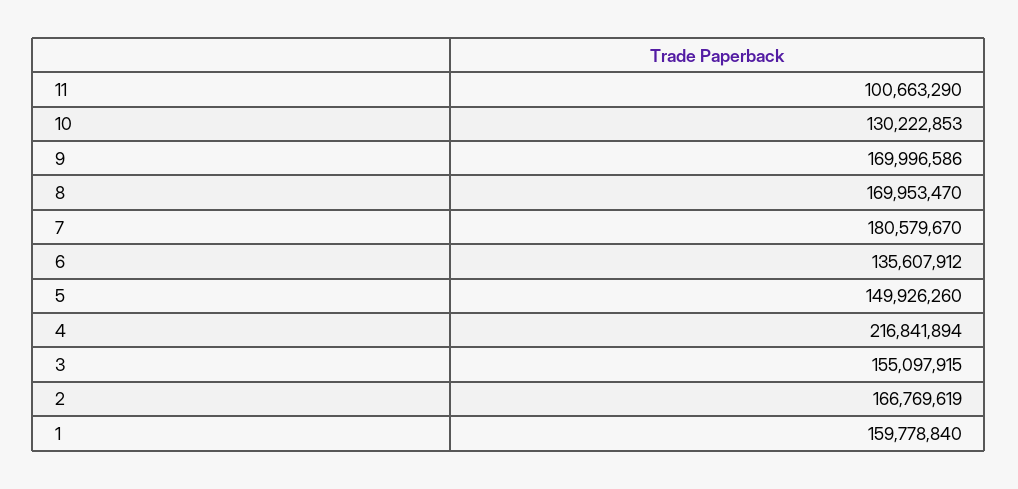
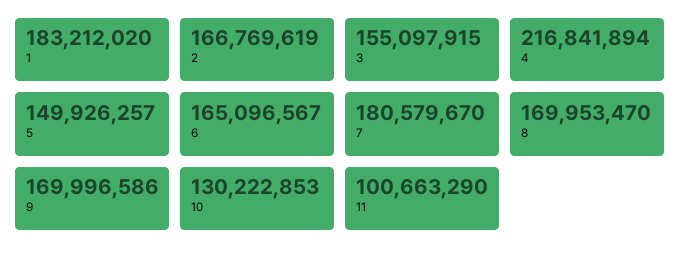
6: 135607912 -> 165096567
5: 149926260 -> 149926257
1: 159778840 -> 183212020

